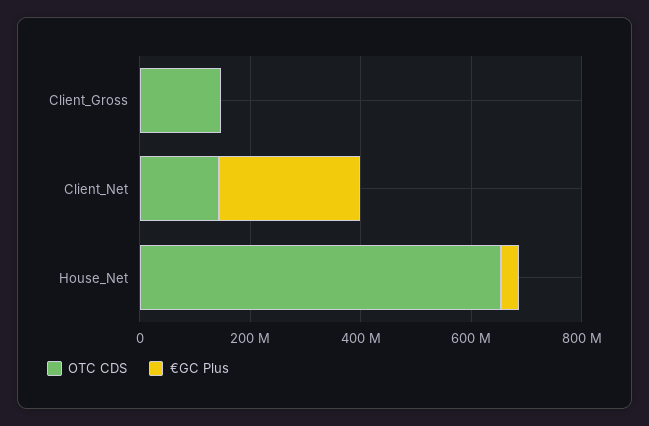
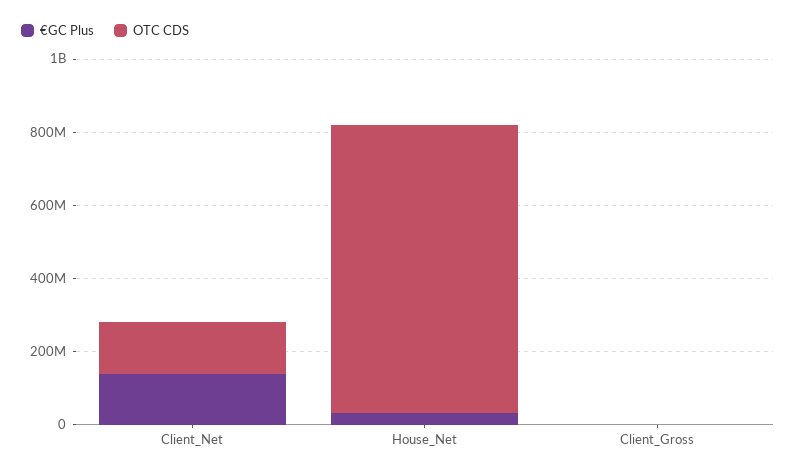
OTC CDS, Client_Gross: 150000000 -> 0
€GC Plus, Client_Net: 250000000 -> 150000000
OTC CDS, House_Net: 650000000 -> 800000000

